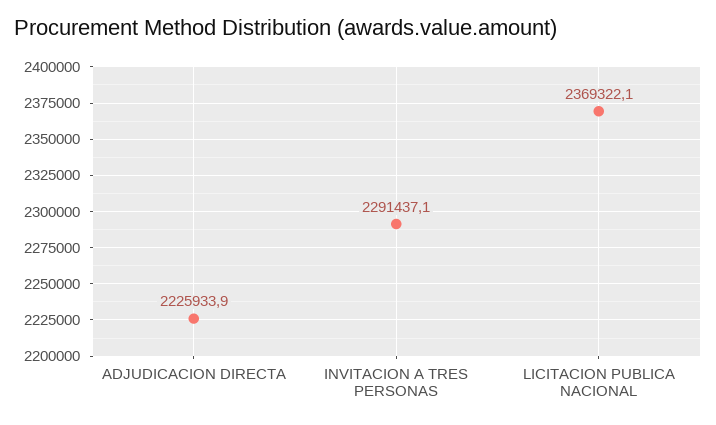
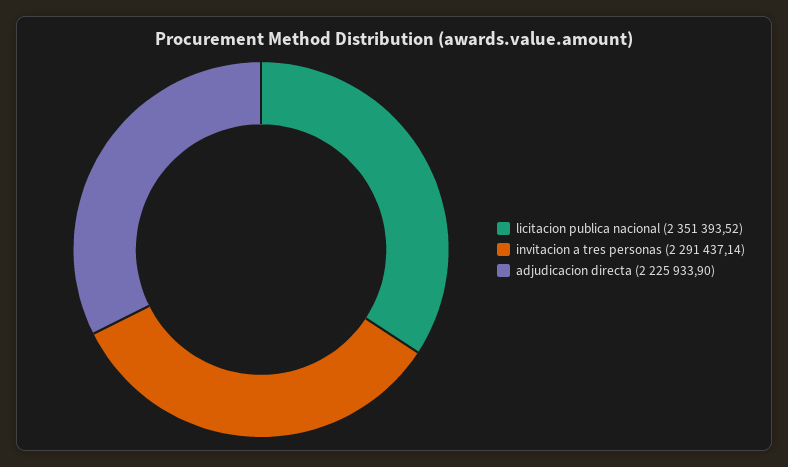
LICITACION PUBLICA NACIONAL: 2369322.1 -> 2351393.52

